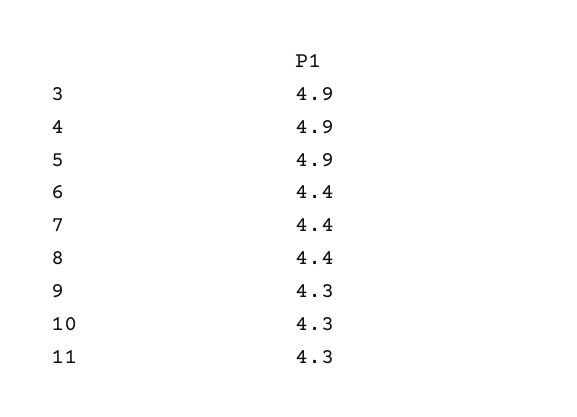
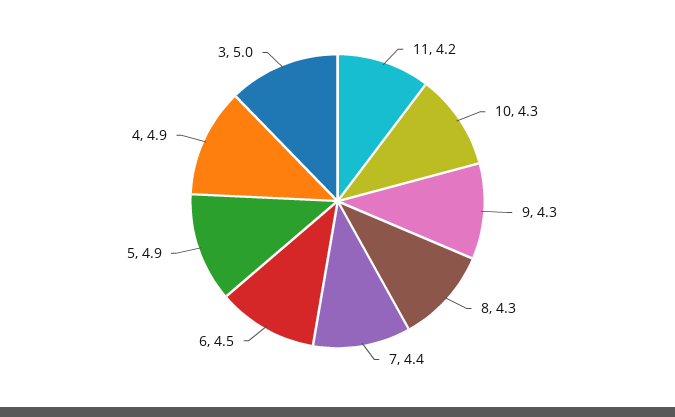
3: 4.9 -> 5
6: 4.4 -> 4.5
8: 4.4 -> 4.3
11: 4.3 -> 4.2

